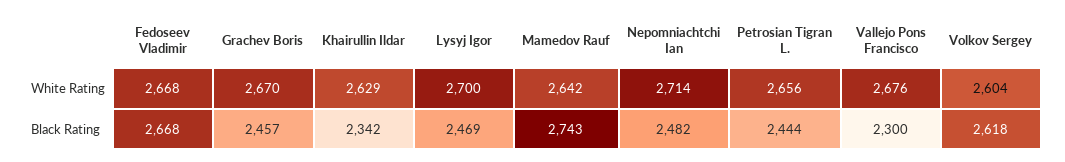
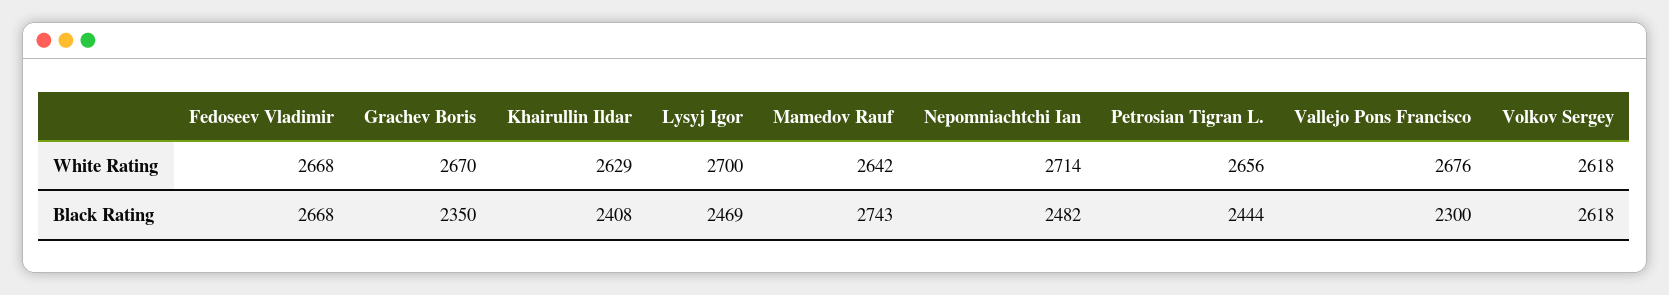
Volkov Sergey, White Rating: 2604 -> 2618
Grachev Boris, Black Rating: 2457 -> 2350
Khairullin Ildar, Black Rating: 2342 -> 2408

